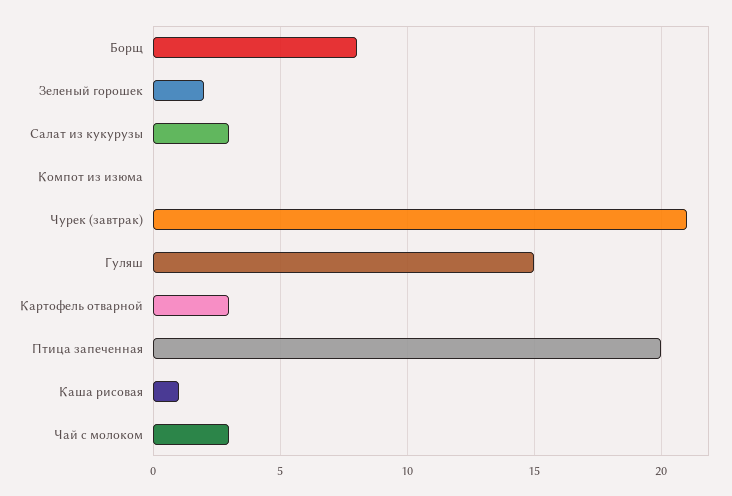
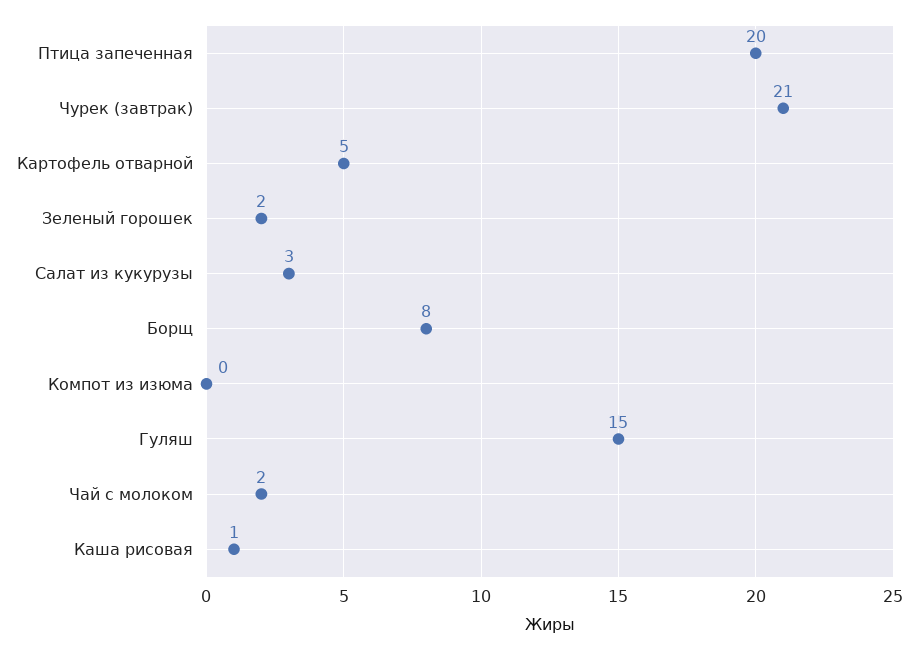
Картофель отварной: 3 -> 5
Чай с молоком: 3 -> 2

